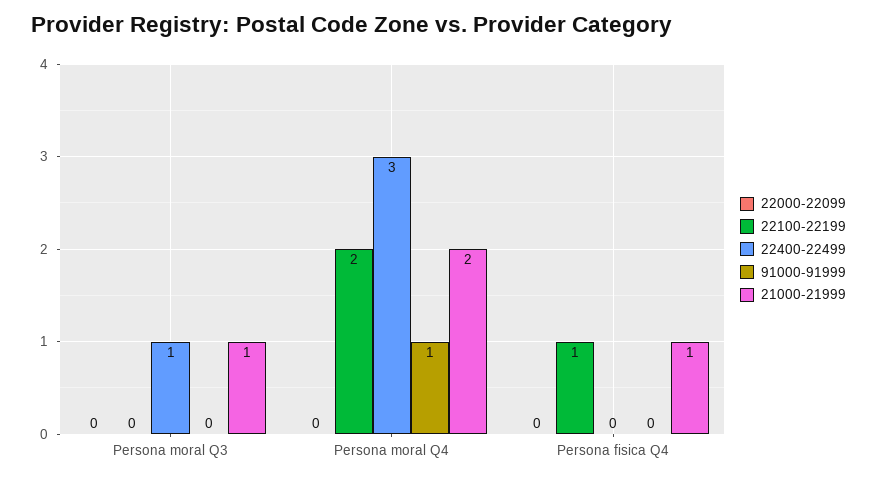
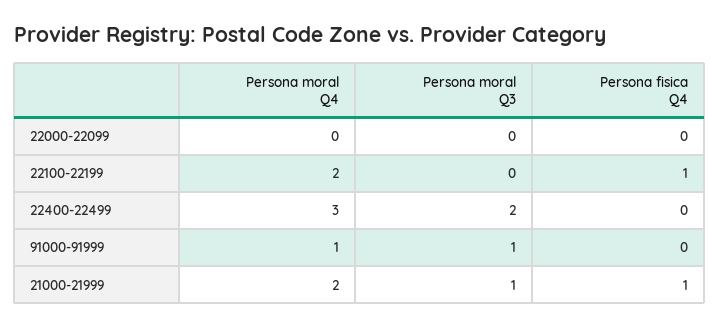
22400-22499, Persona moral Q3: 1 -> 2
91000-91999, Persona moral Q3: 0 -> 1

